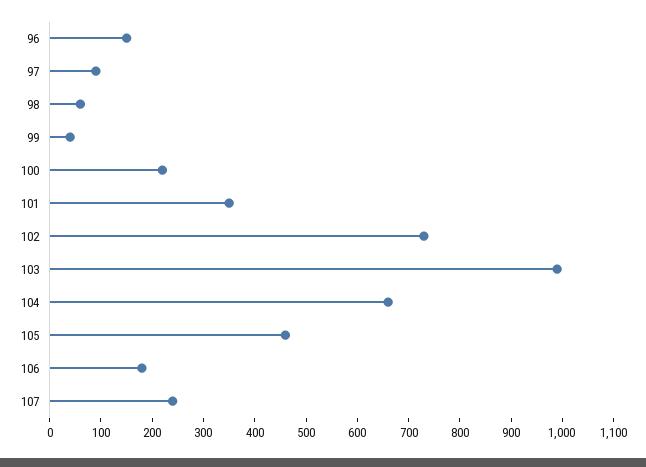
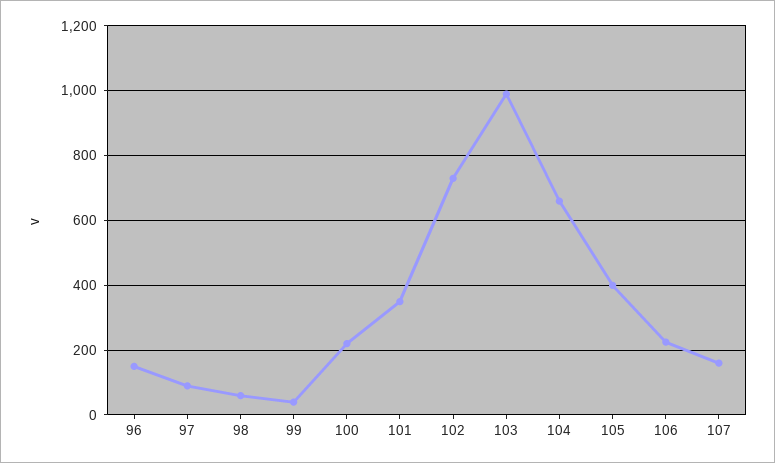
105: 460 -> 400
106: 180 -> 220
107: 240 -> 160

